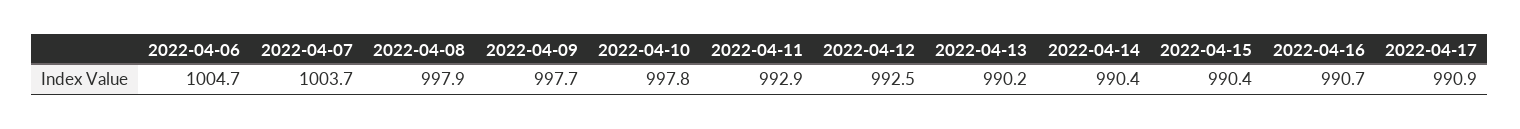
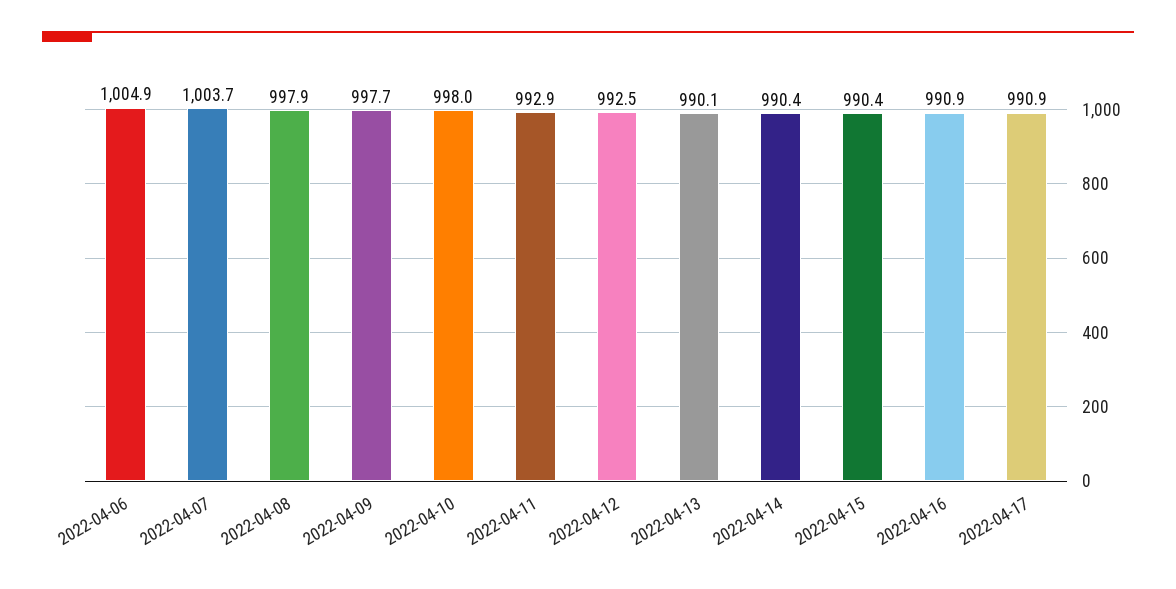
2022-04-06: 1004.7 -> 1004.9
2022-04-10: 997.8 -> 998
2022-04-13: 990.2 -> 990.1
2022-04-16: 990.7 -> 990.9

